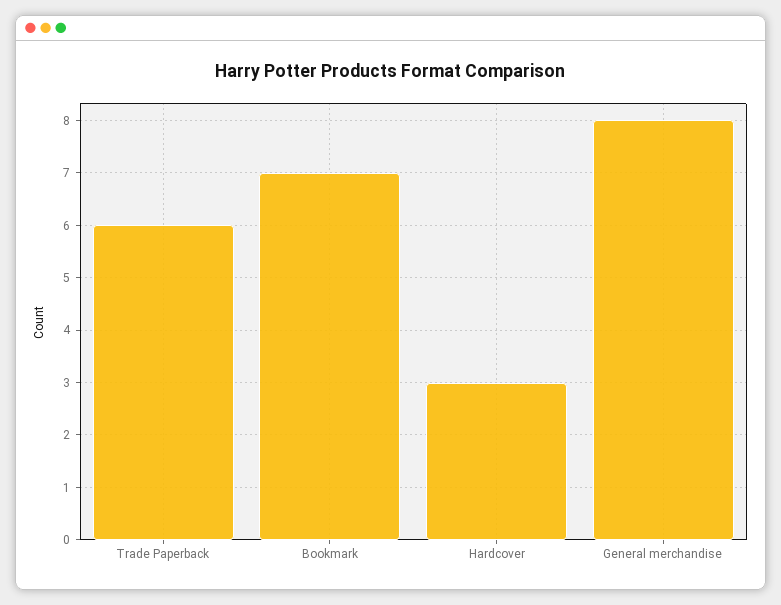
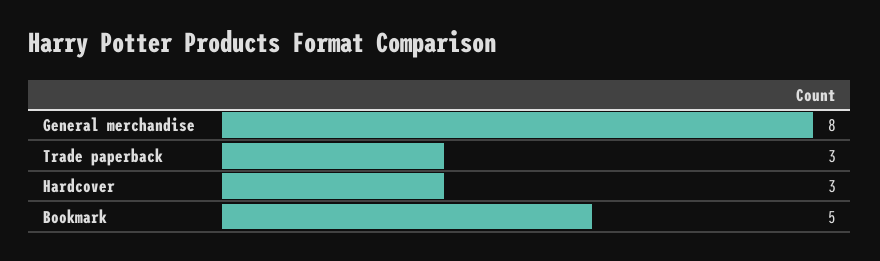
Trade Paperback: 6 -> 3
Bookmark: 7 -> 5

